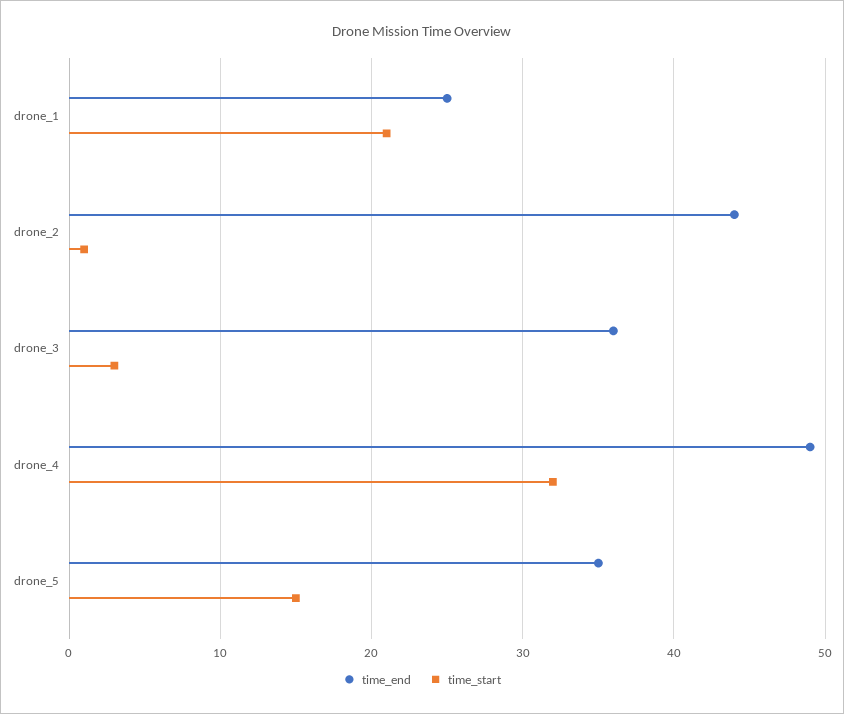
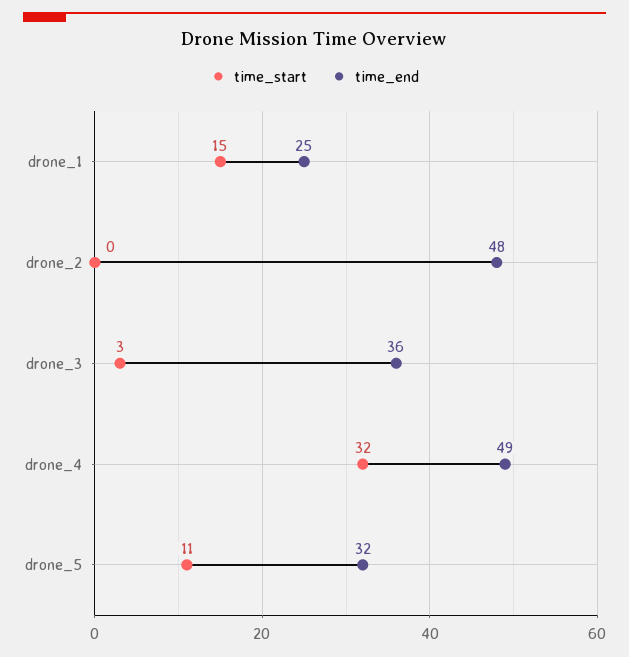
time_start, drone_1: 21 -> 15
time_end, drone_2: 44 -> 48
time_start, drone_2: 1 -> 0
time_end, drone_5: 35 -> 32
time_start, drone_5: 15 -> 11

